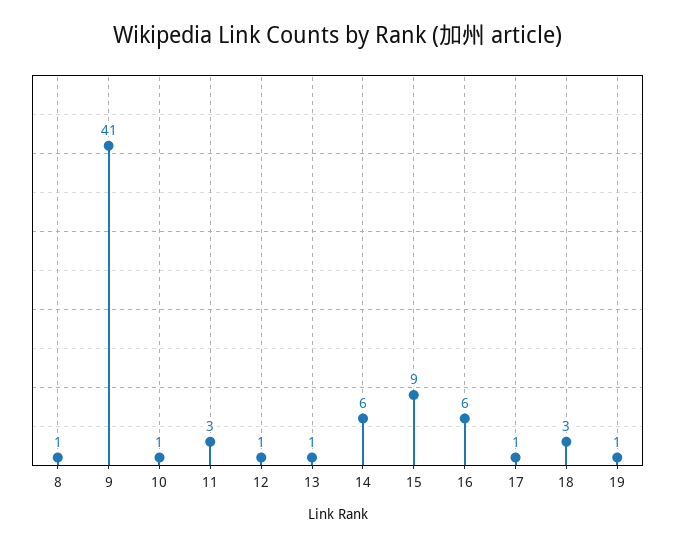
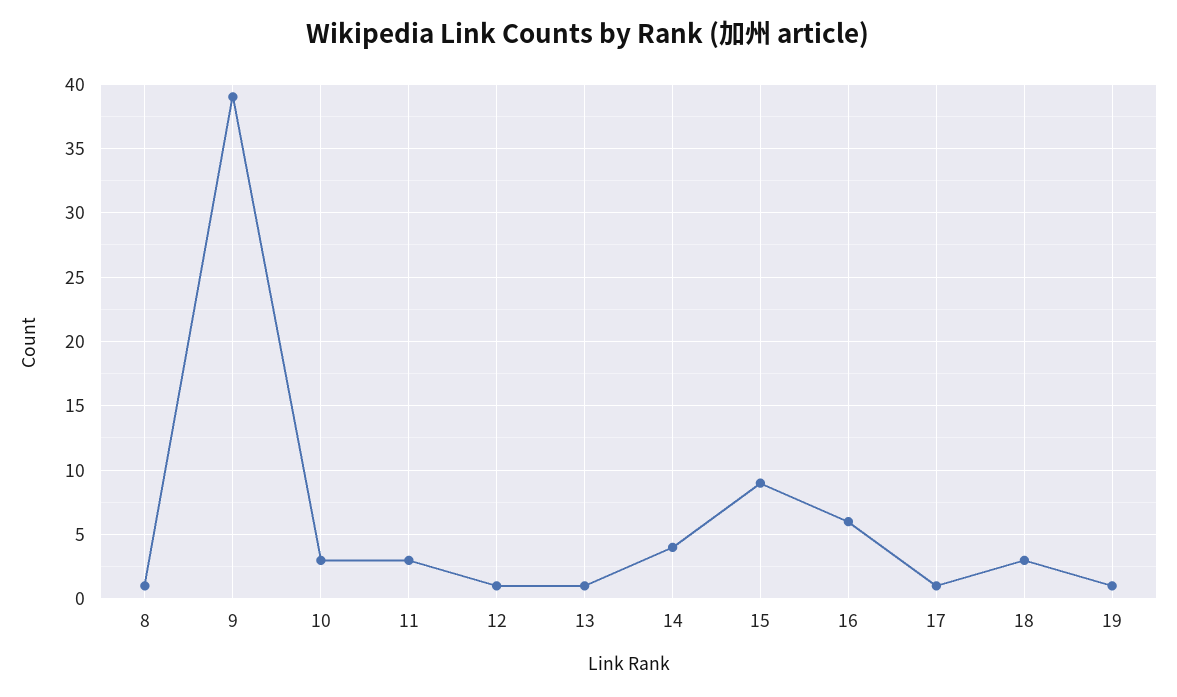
9: 41 -> 39
10: 1 -> 3
14: 6 -> 4

